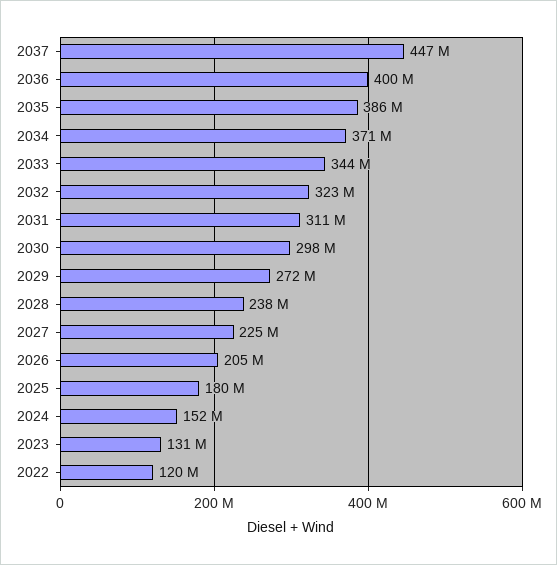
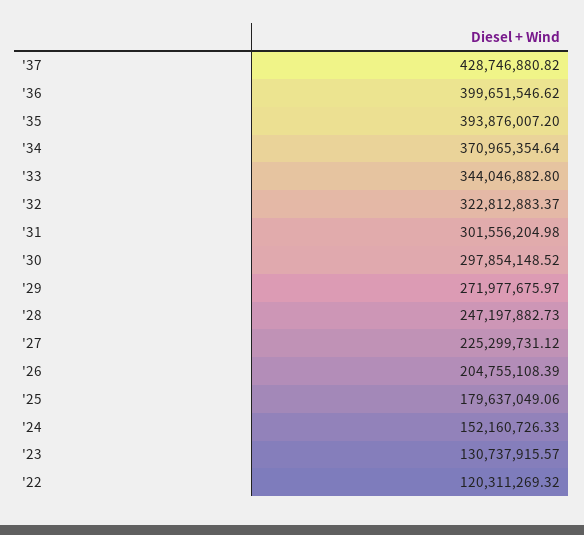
2037: 447000000 -> 428746880.82
2035: 386000000 -> 393876007.2
2031: 311000000 -> 301556204.98
2028: 238000000 -> 247197882.73

